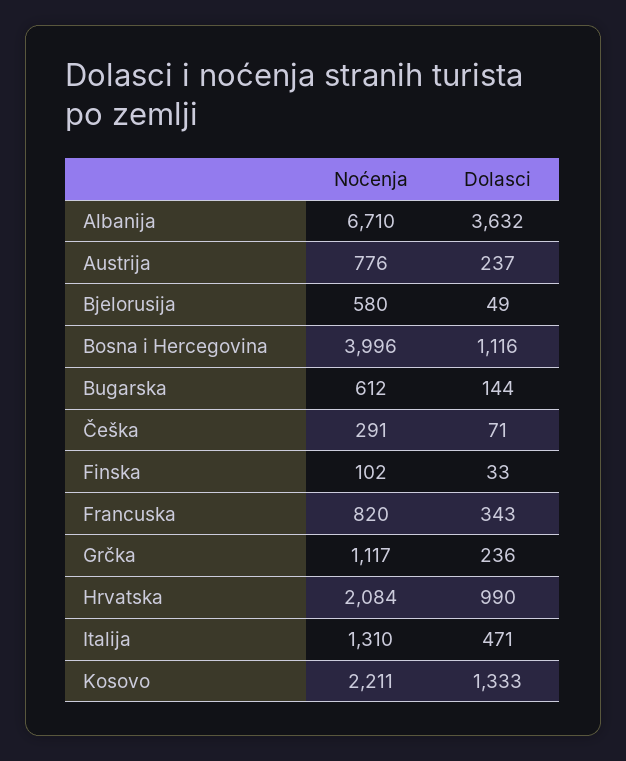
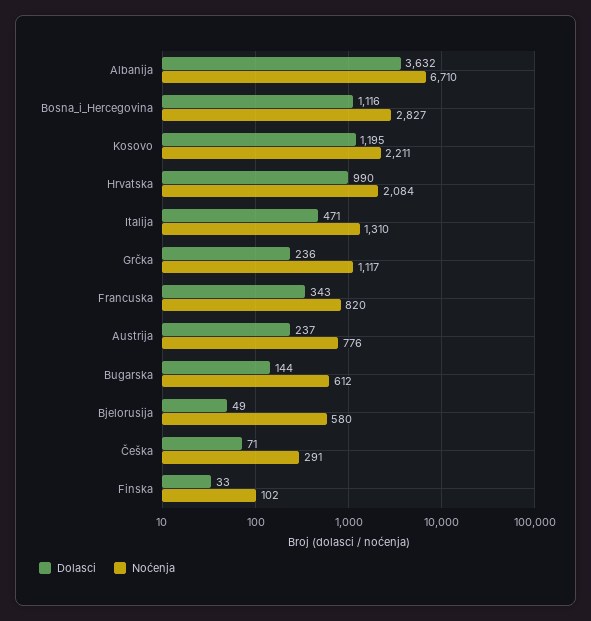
Noćenja, Bosna i Hercegovina: 3996 -> 2827
Dolasci, Kosovo: 1333 -> 1195

